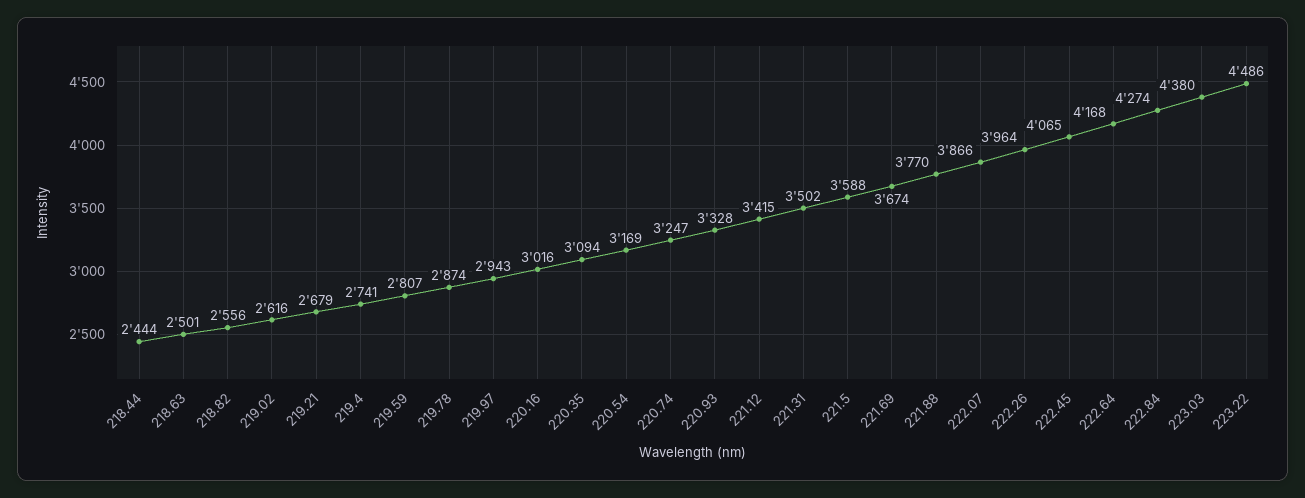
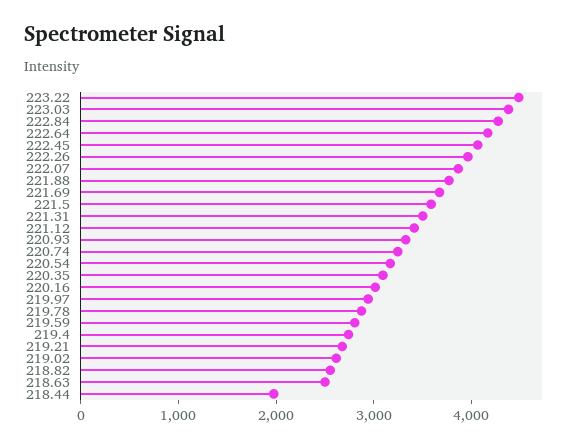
218.44: 2444 -> 2000

